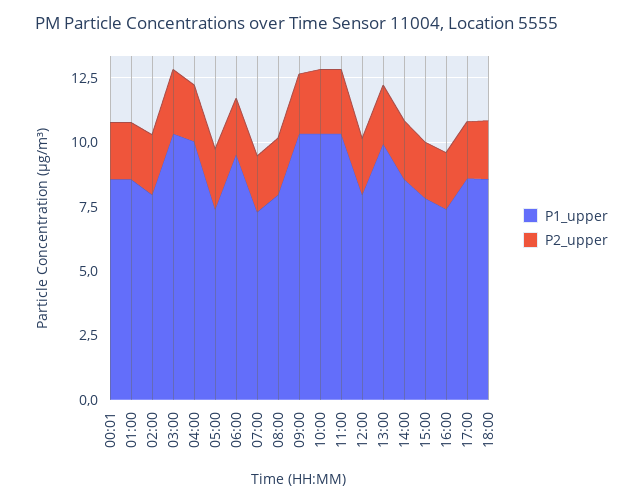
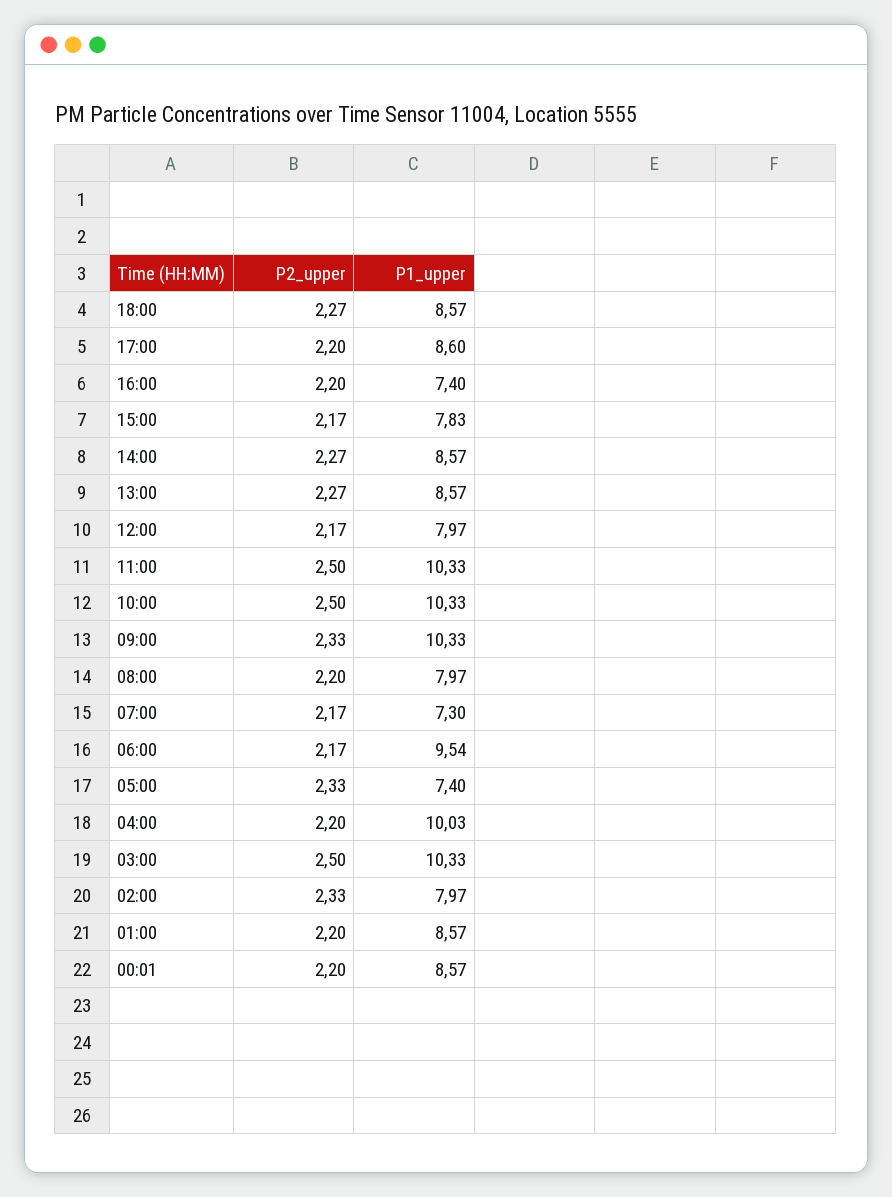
P1_upper, 13:00: 10 -> 8.57

